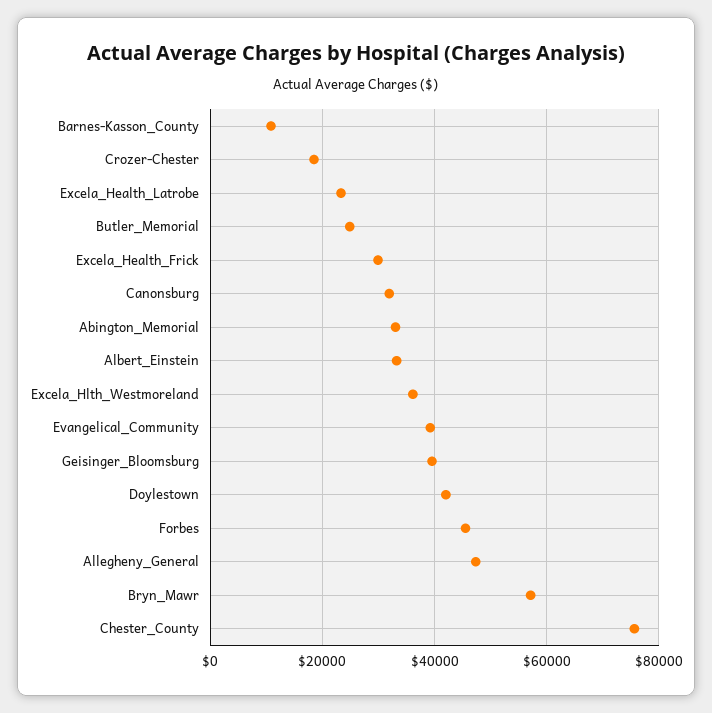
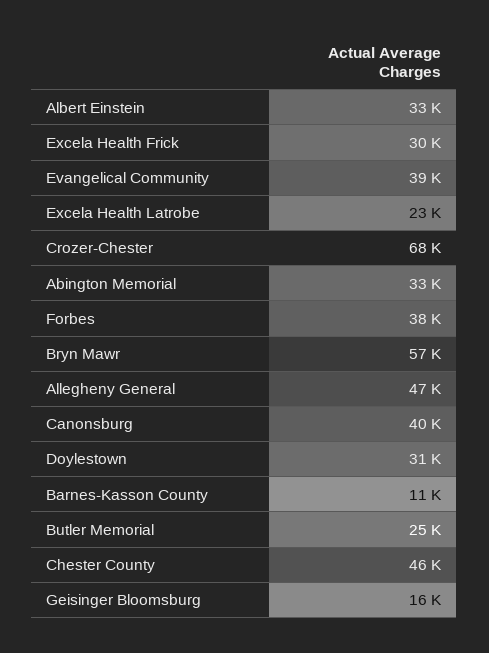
Crozer-Chester: 18000 -> 68000
Canonsburg: 32000 -> 40000
Excela_Hlth_Westmoreland: 36000 -> none
Geisinger_Bloomsburg: 40000 -> 16000
Doylestown: 42000 -> 31000
Forbes: 46000 -> 38000
Chester_County: 76000 -> 46000

